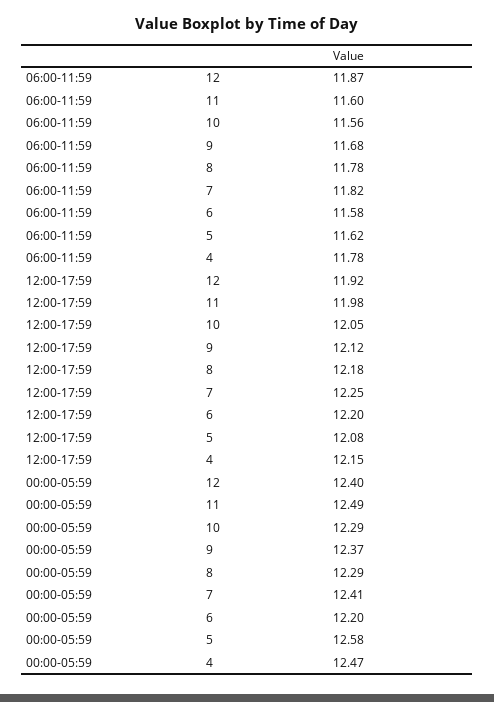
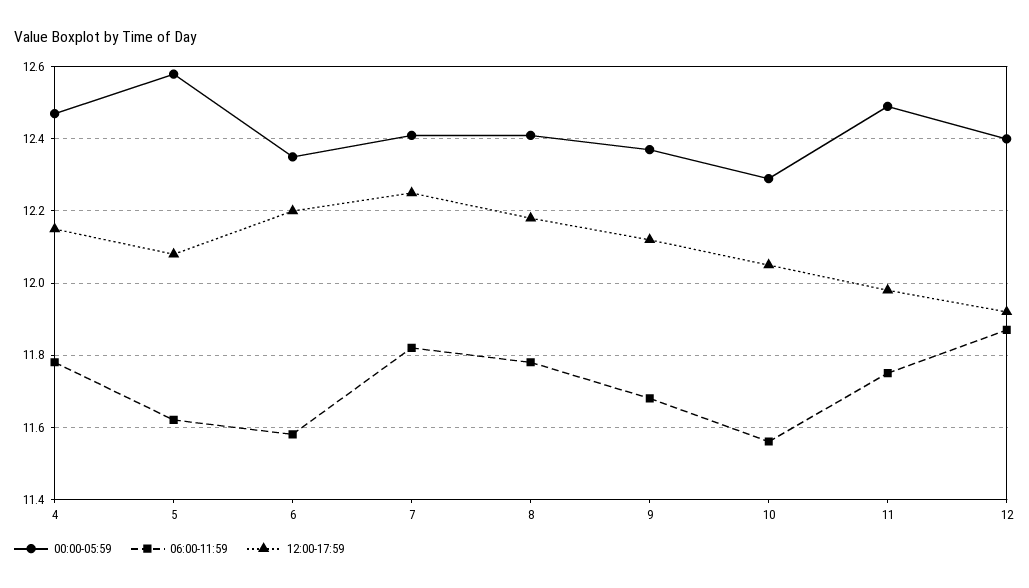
06:00-11:59, 11: 11.6 -> 11.75
00:00-05:59, 8: 12.29 -> 12.4
00:00-05:59, 6: 12.2 -> 12.35

